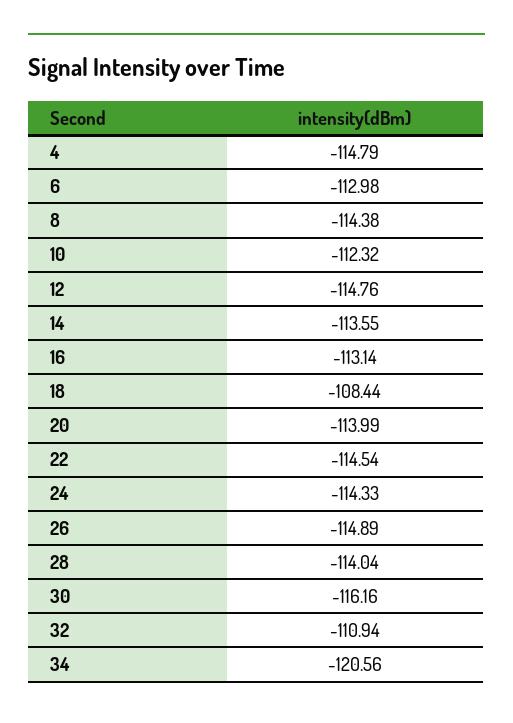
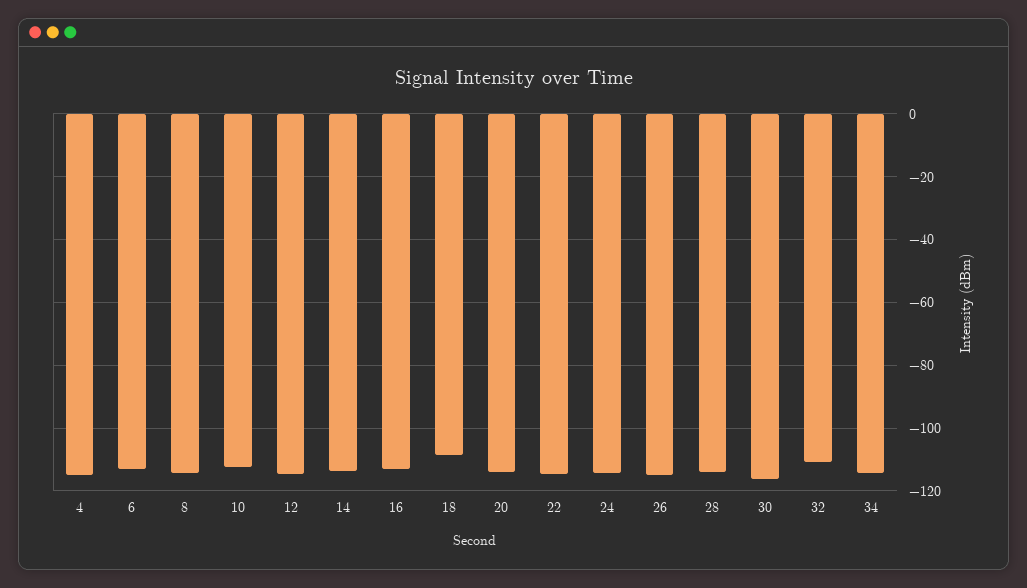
34: -120.56 -> -114

